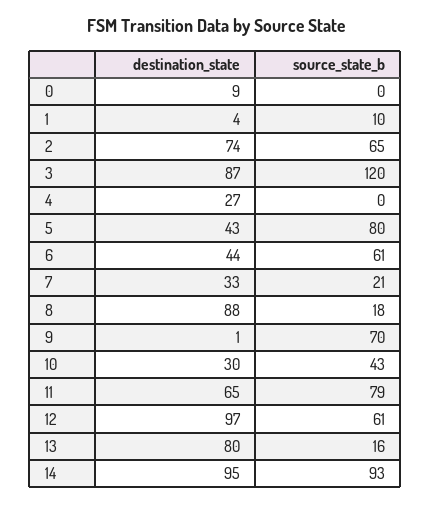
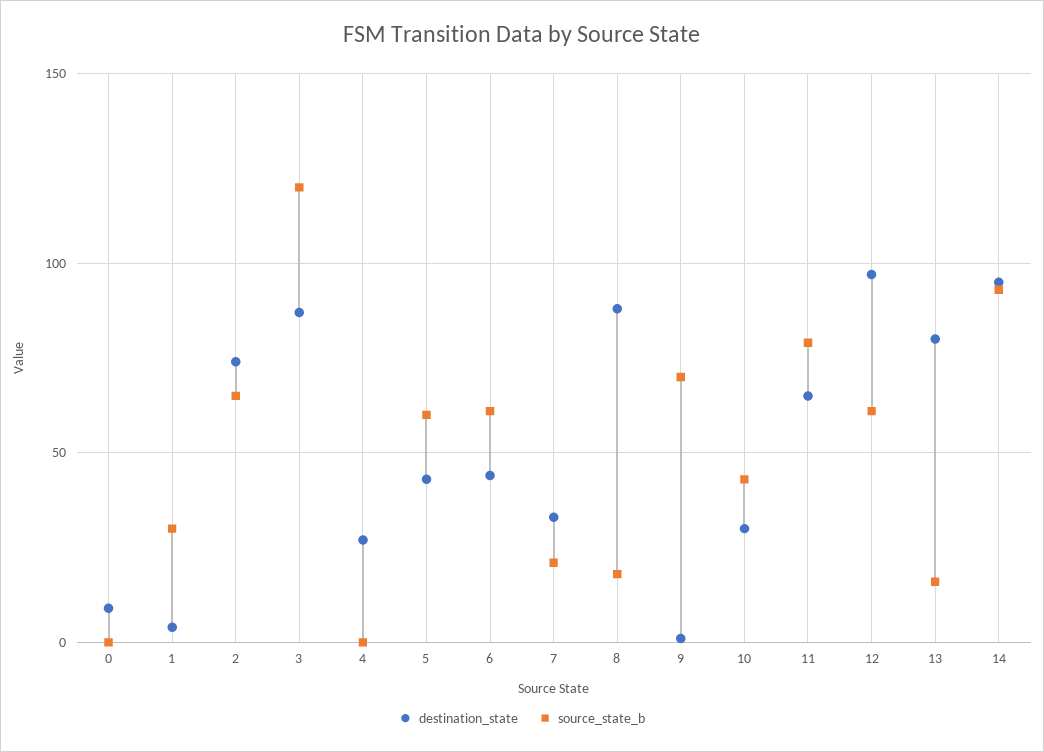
source_state_b, 1: 10 -> 30
source_state_b, 5: 80 -> 60

